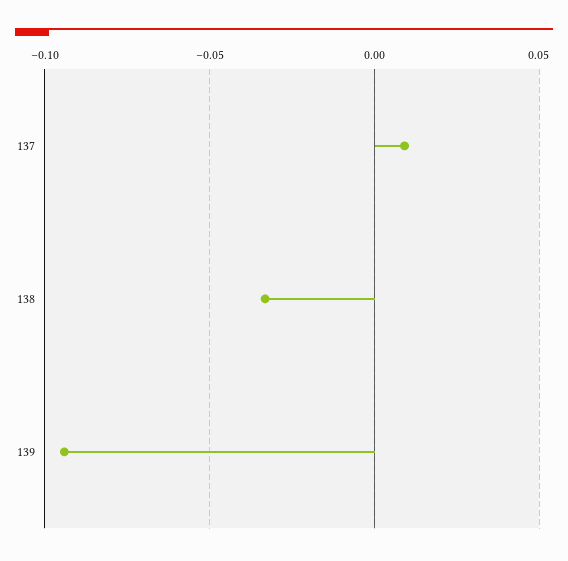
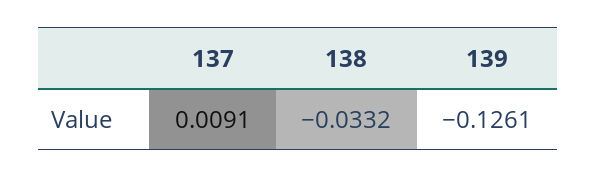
139: -0.095 -> -0.1261

